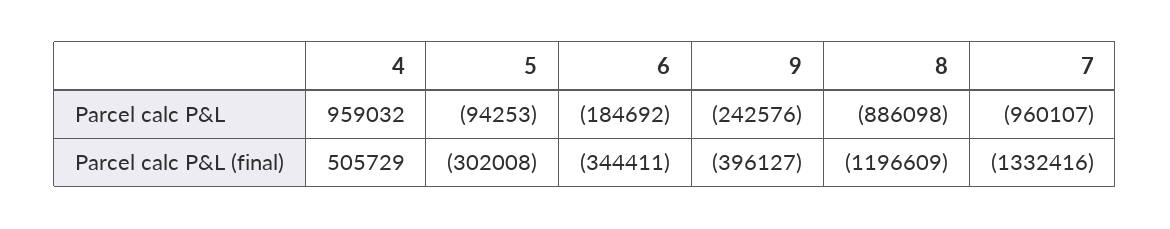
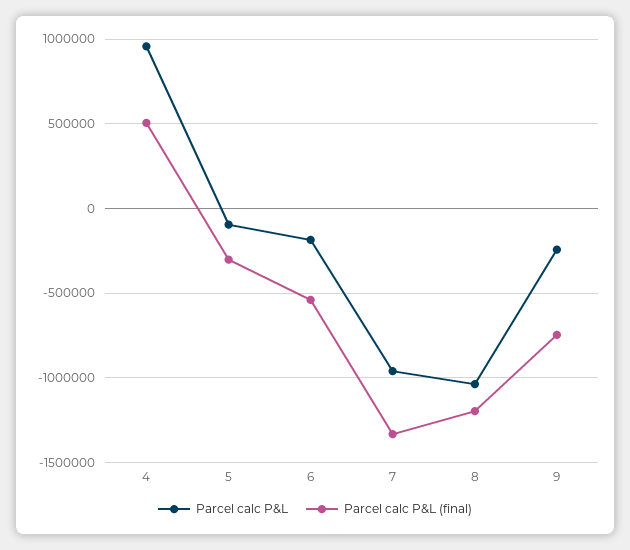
Parcel calc P&L, 8: -886098 -> -1050000
Parcel calc P&L (final), 6: -344411 -> -550000
Parcel calc P&L (final), 9: -396127 -> -750000

